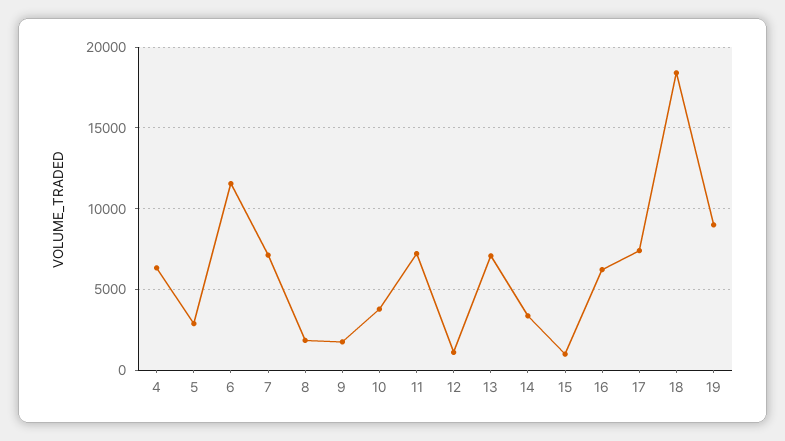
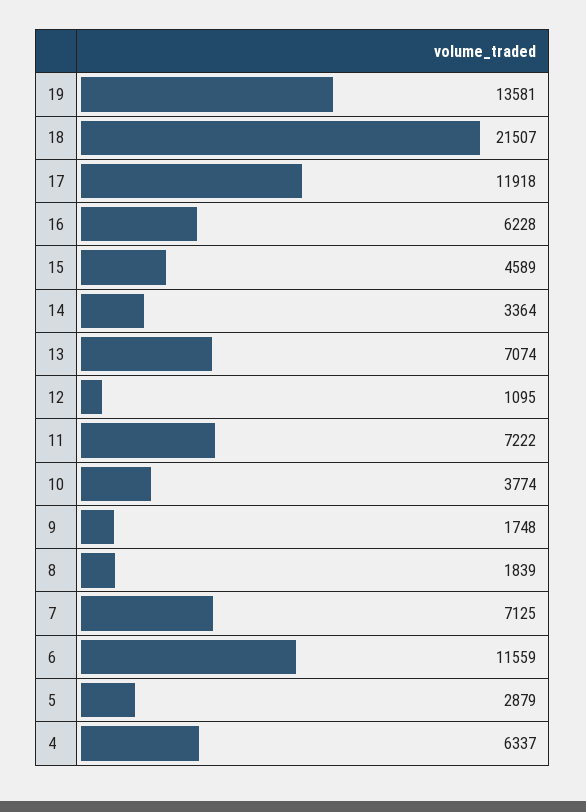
15: 1000 -> 4589
17: 7500 -> 11918
18: 18500 -> 21507
19: 9000 -> 13581

